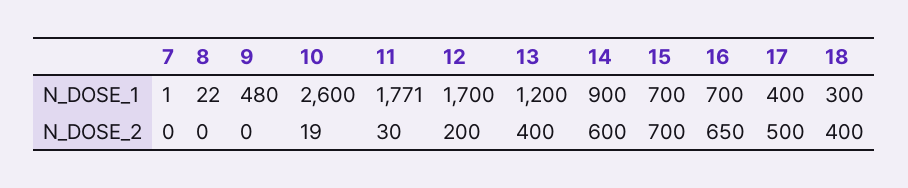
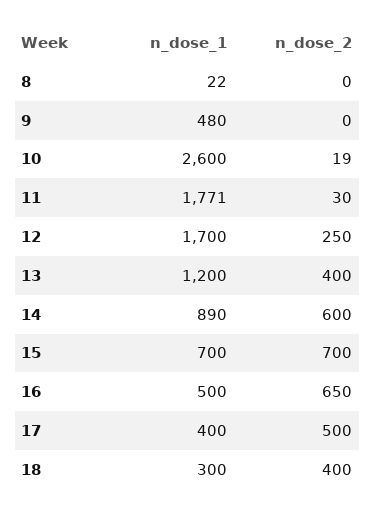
7, N_DOSE_1: 1 -> none
14, N_DOSE_1: 900 -> 890
16, N_DOSE_1: 700 -> 500
7, N_DOSE_2: 0 -> none
12, N_DOSE_2: 200 -> 250

